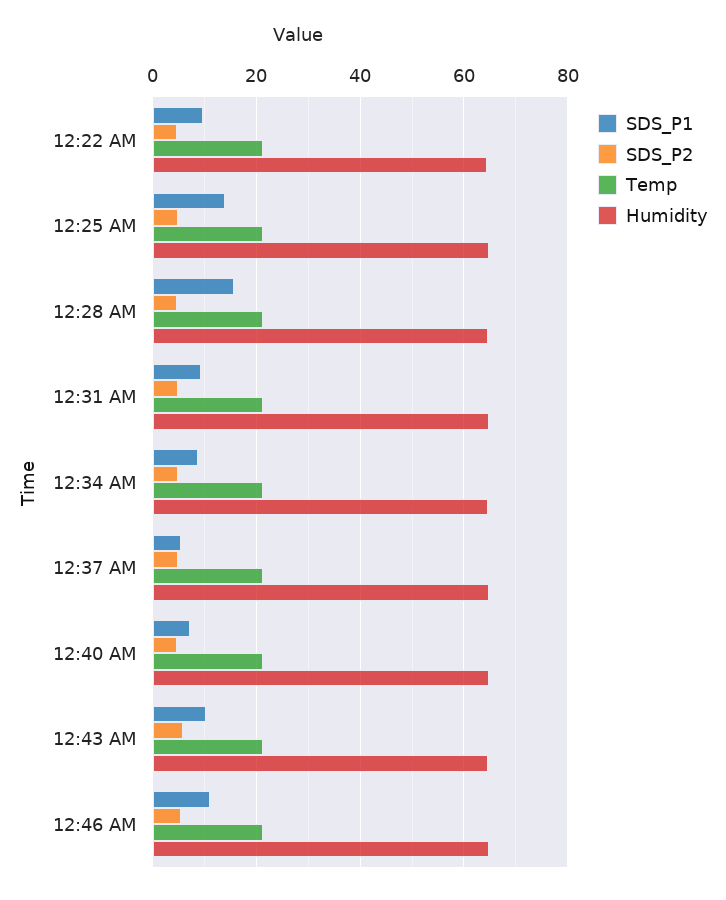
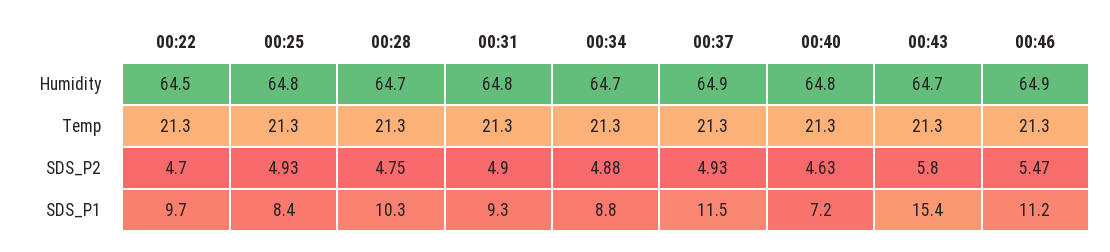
SDS_P1, 12:25 AM: 14 -> 8.4
SDS_P1, 12:28 AM: 16 -> 10.3
SDS_P1, 12:37 AM: 6 -> 11.5
SDS_P1, 12:43 AM: 10 -> 15.4

